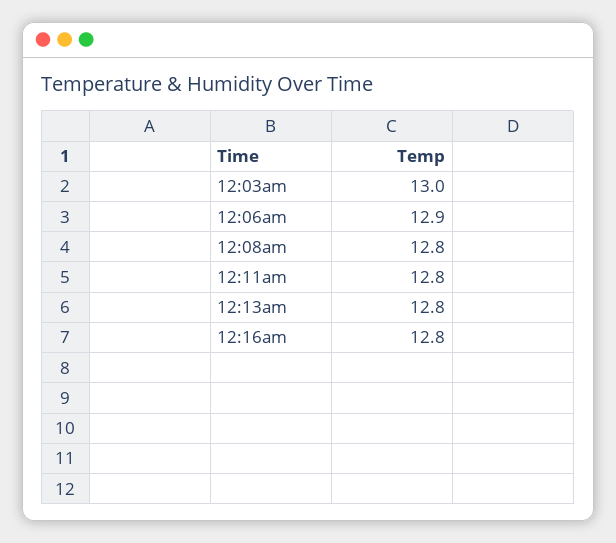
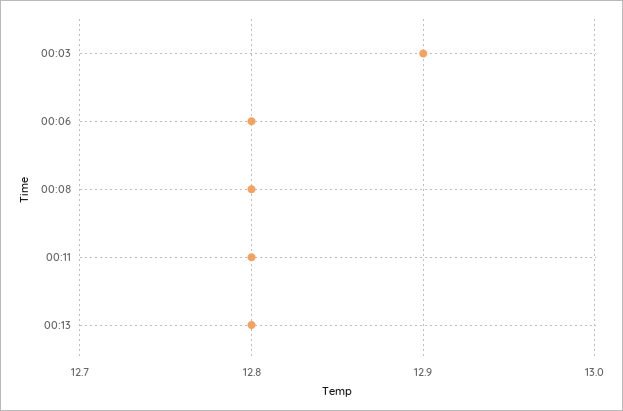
12:03am: 13 -> 12.9
12:06am: 12.9 -> 12.8
12:16am: 12.8 -> none

